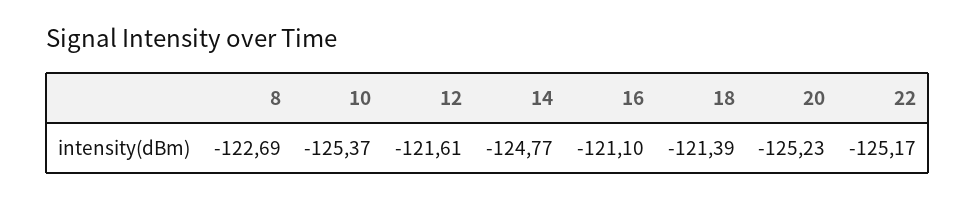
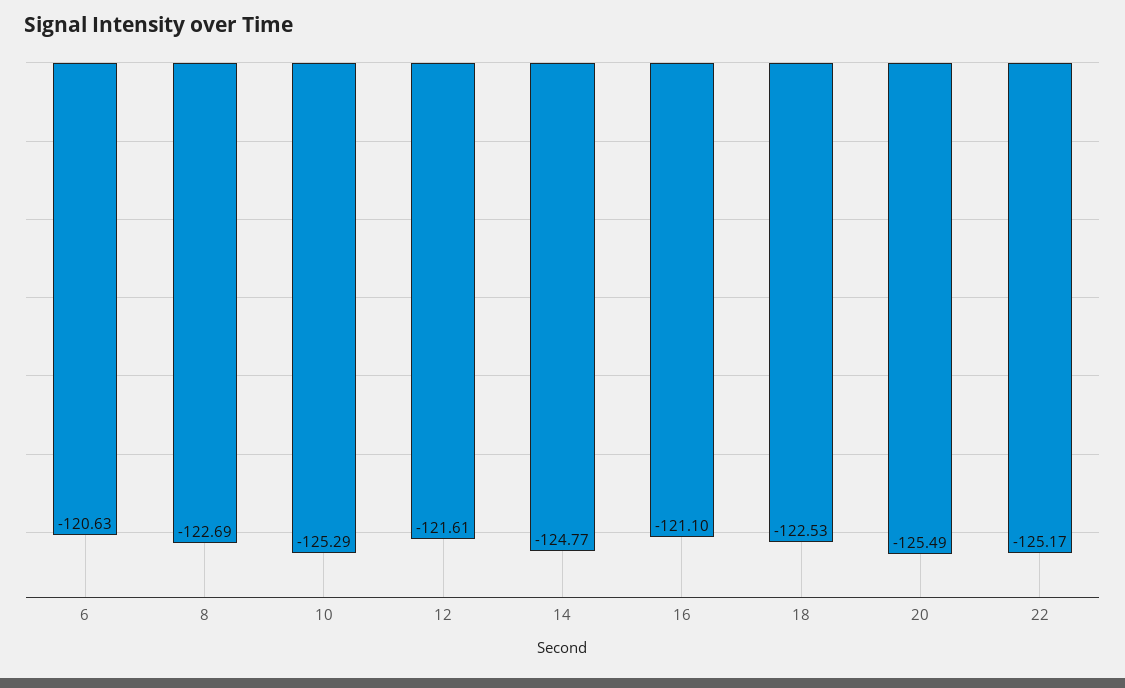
10: -125.37 -> -125.29
18: -121.39 -> -122.53
20: -125.23 -> -125.49
6: none -> -120.63

